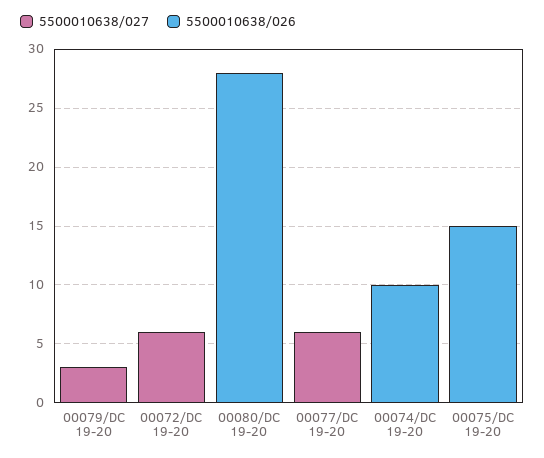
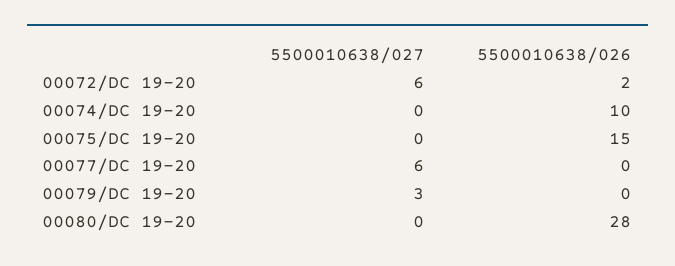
5500010638/026, 00072/DC 19-20: 0 -> 2

